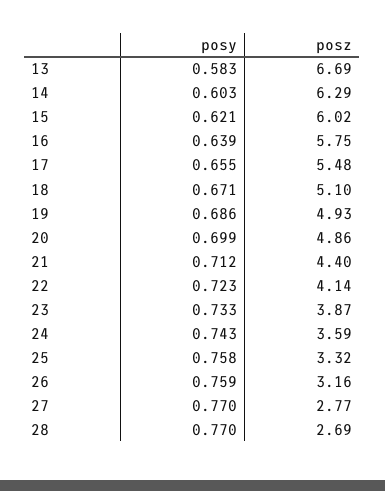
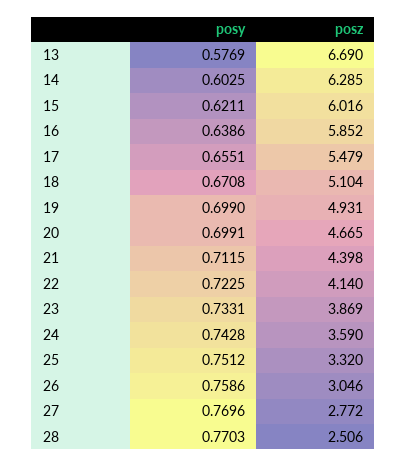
posy, 13: 0.583 -> 0.5769
posz, 16: 5.75 -> 5.852
posy, 19: 0.686 -> 0.699
posz, 20: 4.86 -> 4.665
posy, 25: 0.758 -> 0.7512
posz, 26: 3.16 -> 3.046
posz, 28: 2.69 -> 2.506

